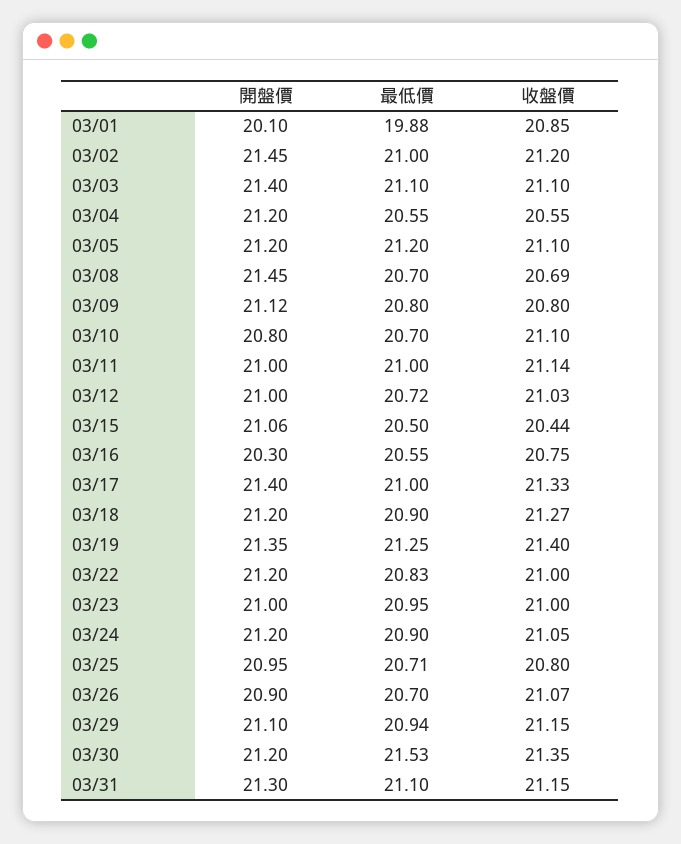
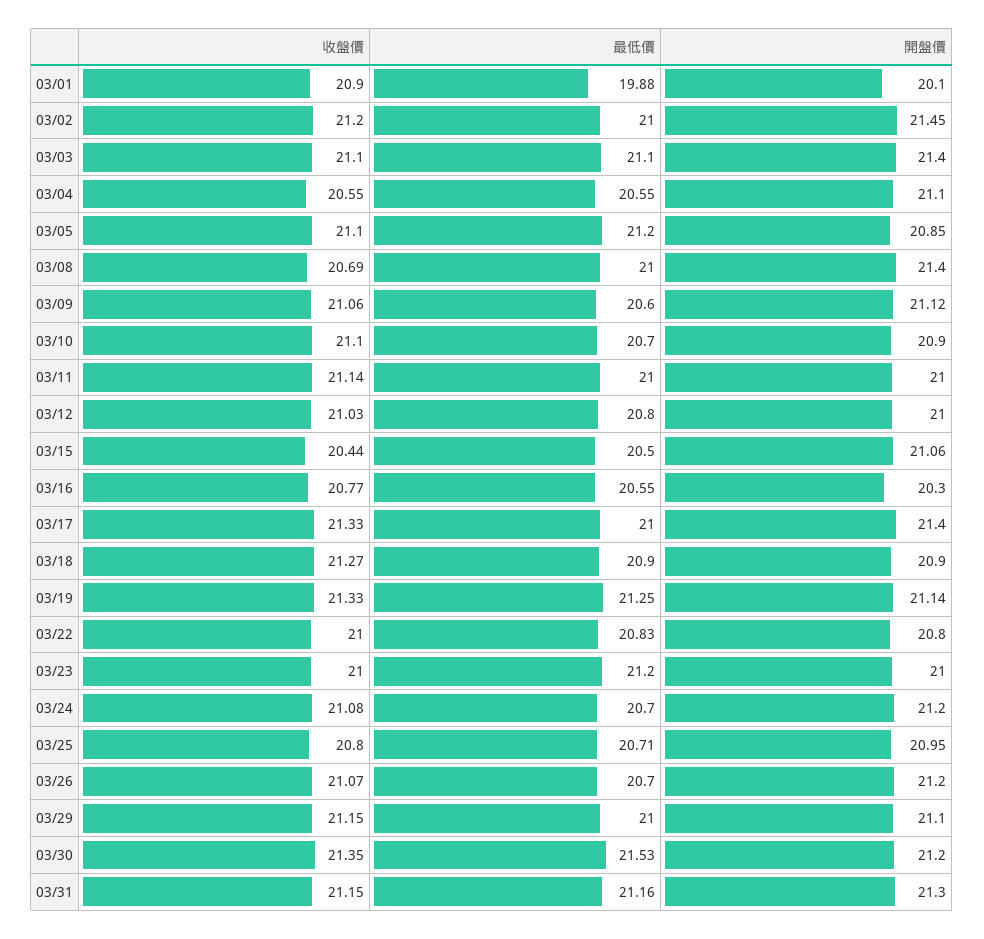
收盤價, 03/01: 20.85 -> 20.9
開盤價, 03/04: 21.2 -> 21.1
開盤價, 03/05: 21.2 -> 20.85
開盤價, 03/08: 21.45 -> 21.4
最低價, 03/08: 20.7 -> 21
最低價, 03/09: 20.8 -> 20.6
收盤價, 03/09: 20.8 -> 21.06
開盤價, 03/10: 20.8 -> 20.9
最低價, 03/12: 20.72 -> 20.8
收盤價, 03/16: 20.75 -> 20.77
開盤價, 03/18: 21.2 -> 20.9
開盤價, 03/19: 21.35 -> 21.14
收盤價, 03/19: 21.4 -> 21.33
開盤價, 03/22: 21.2 -> 20.8
最低價, 03/23: 20.95 -> 21.2
最低價, 03/24: 20.9 -> 20.7
收盤價, 03/24: 21.05 -> 21.08
開盤價, 03/26: 20.9 -> 21.2
最低價, 03/29: 20.94 -> 21
最低價, 03/31: 21.1 -> 21.16

